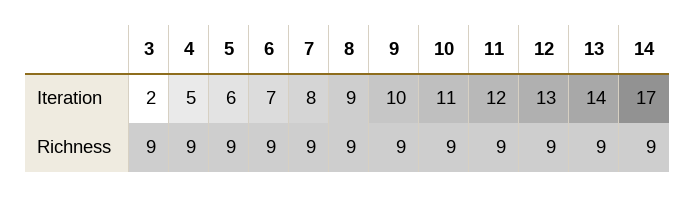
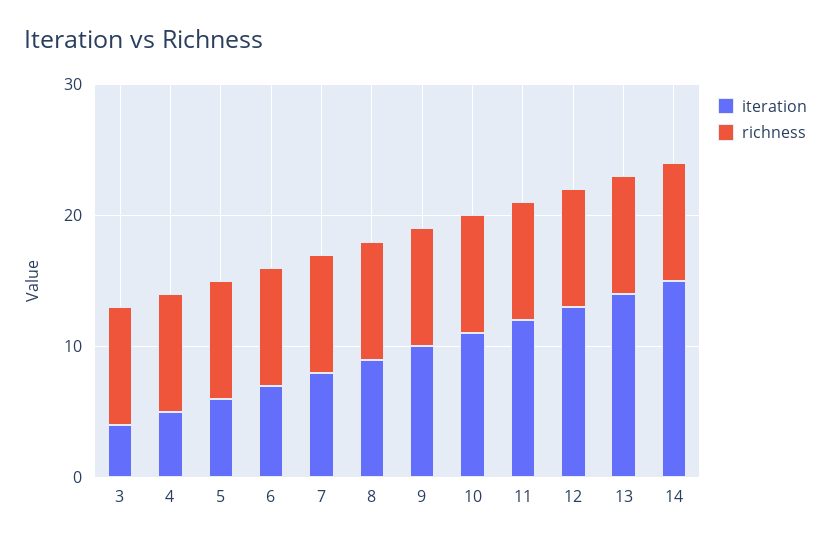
Iteration, 3: 2 -> 4
Iteration, 14: 17 -> 15

